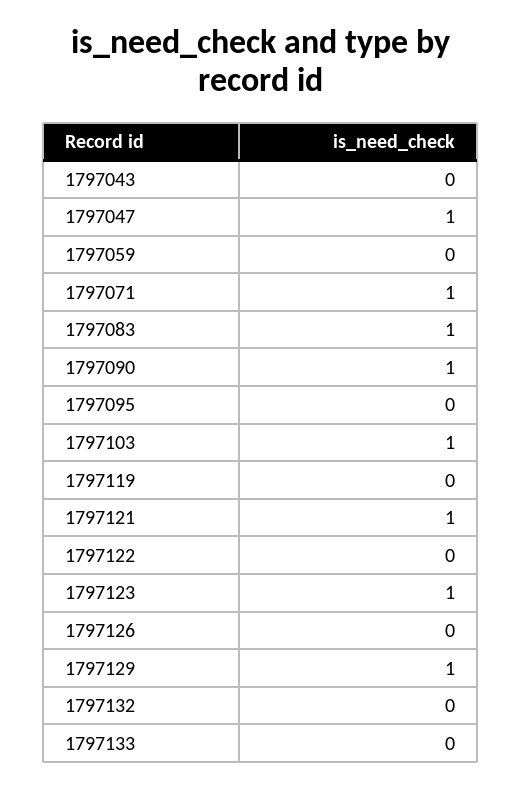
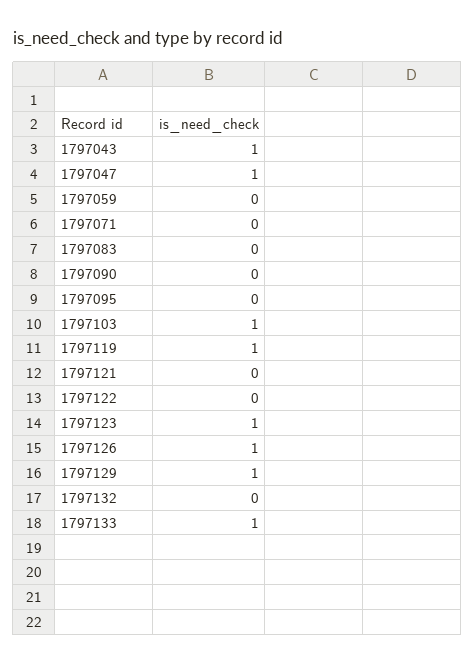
1797043: 0 -> 1
1797071: 1 -> 0
1797083: 1 -> 0
1797090: 1 -> 0
1797119: 0 -> 1
1797121: 1 -> 0
1797126: 0 -> 1
1797133: 0 -> 1

